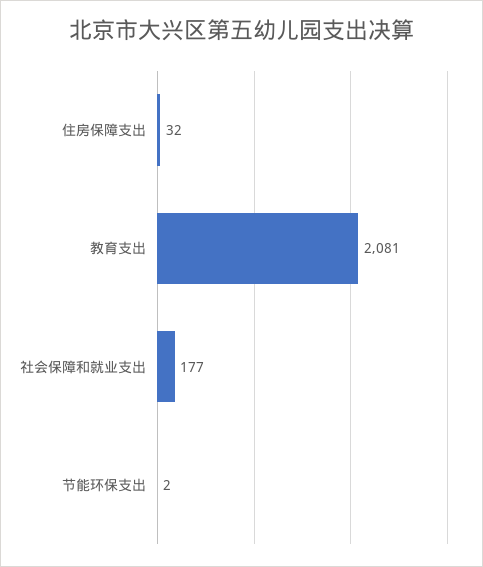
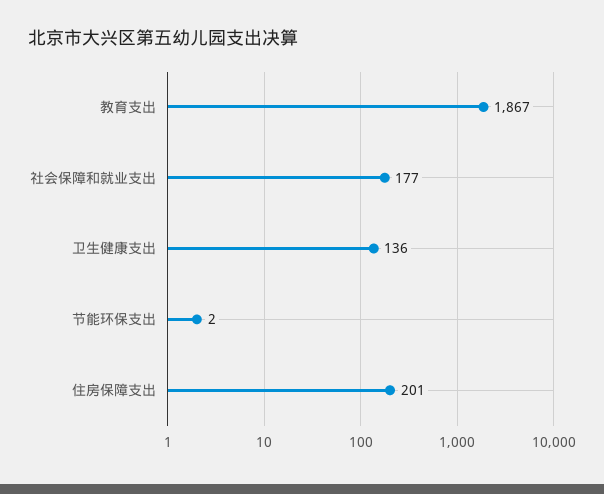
住房保障支出: 32 -> 201
教育支出: 2081 -> 1867
卫生健康支出: none -> 136

